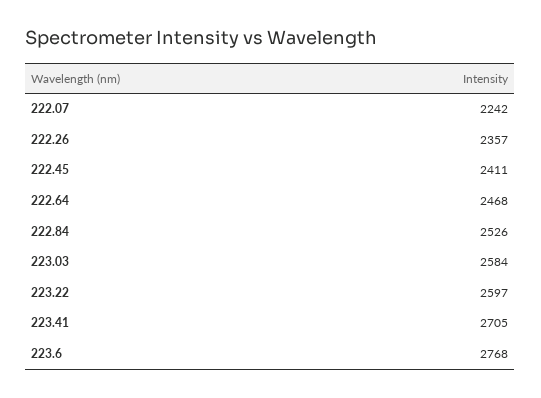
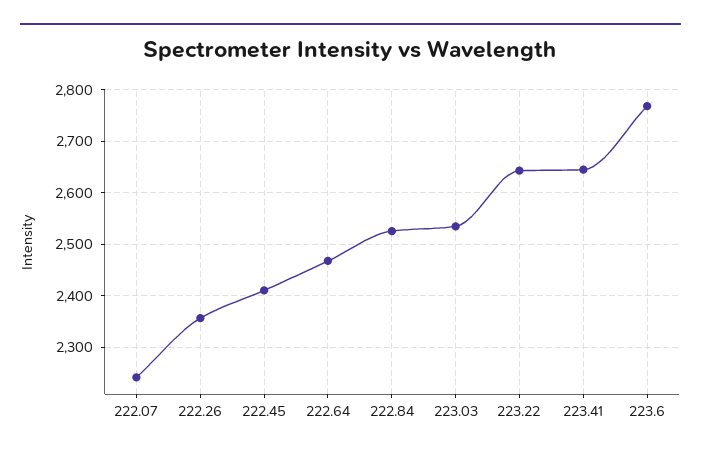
223.03: 2584 -> 2540
223.22: 2597 -> 2640
223.41: 2705 -> 2640

